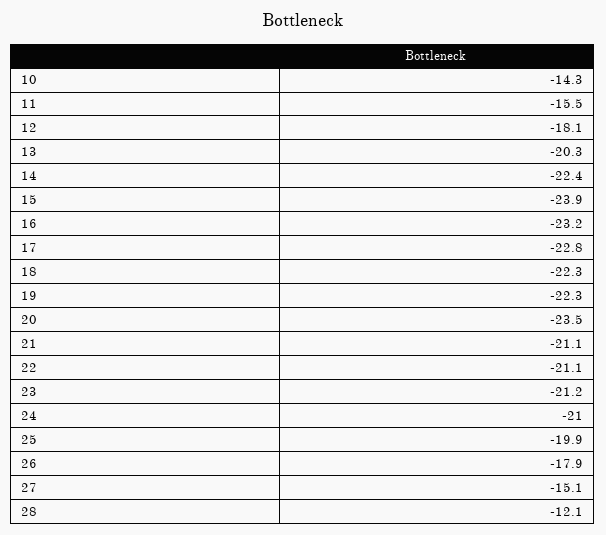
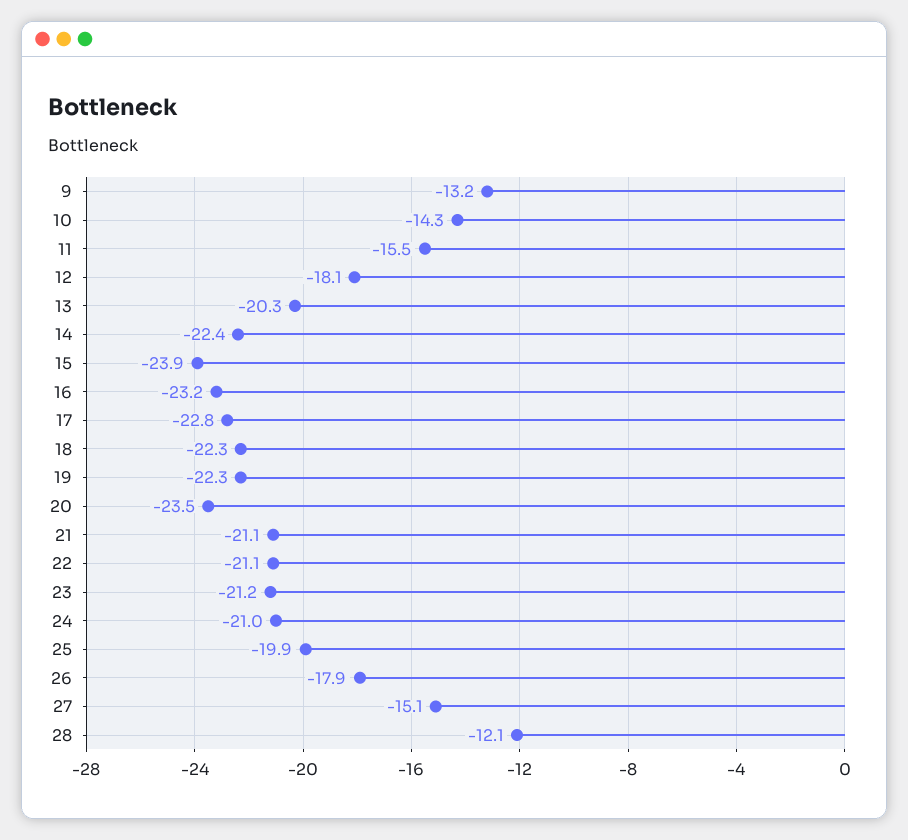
9: none -> -13.2

